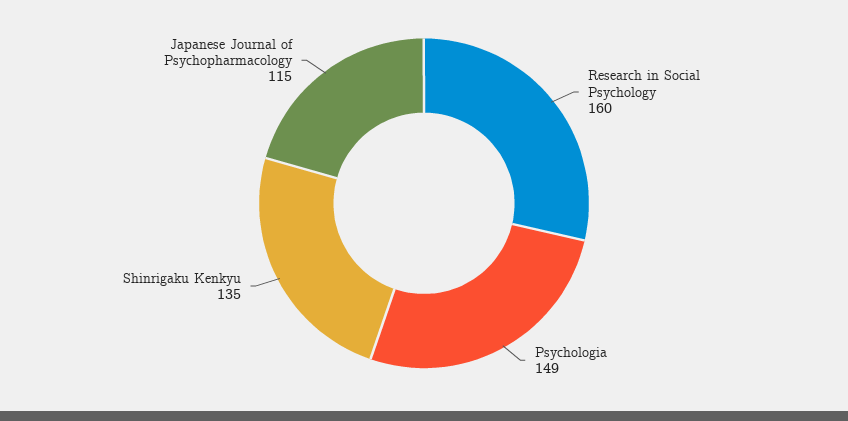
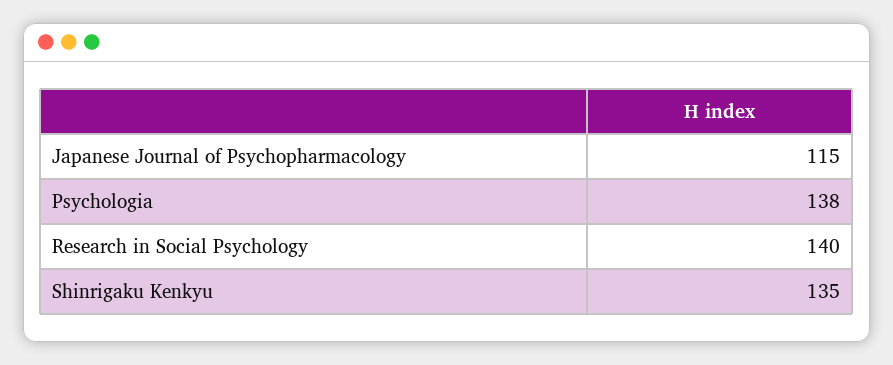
Research in Social Psychology: 160 -> 140
Psychologia: 149 -> 138

